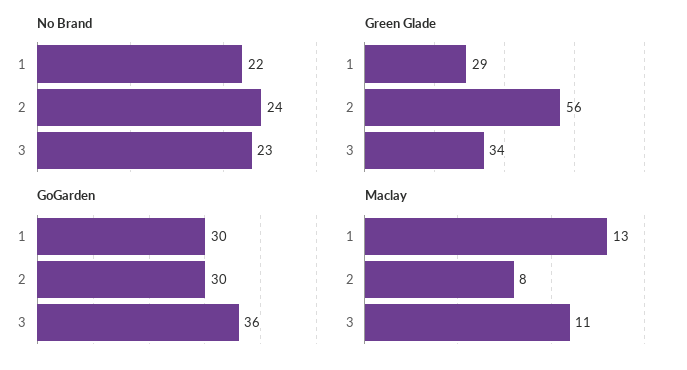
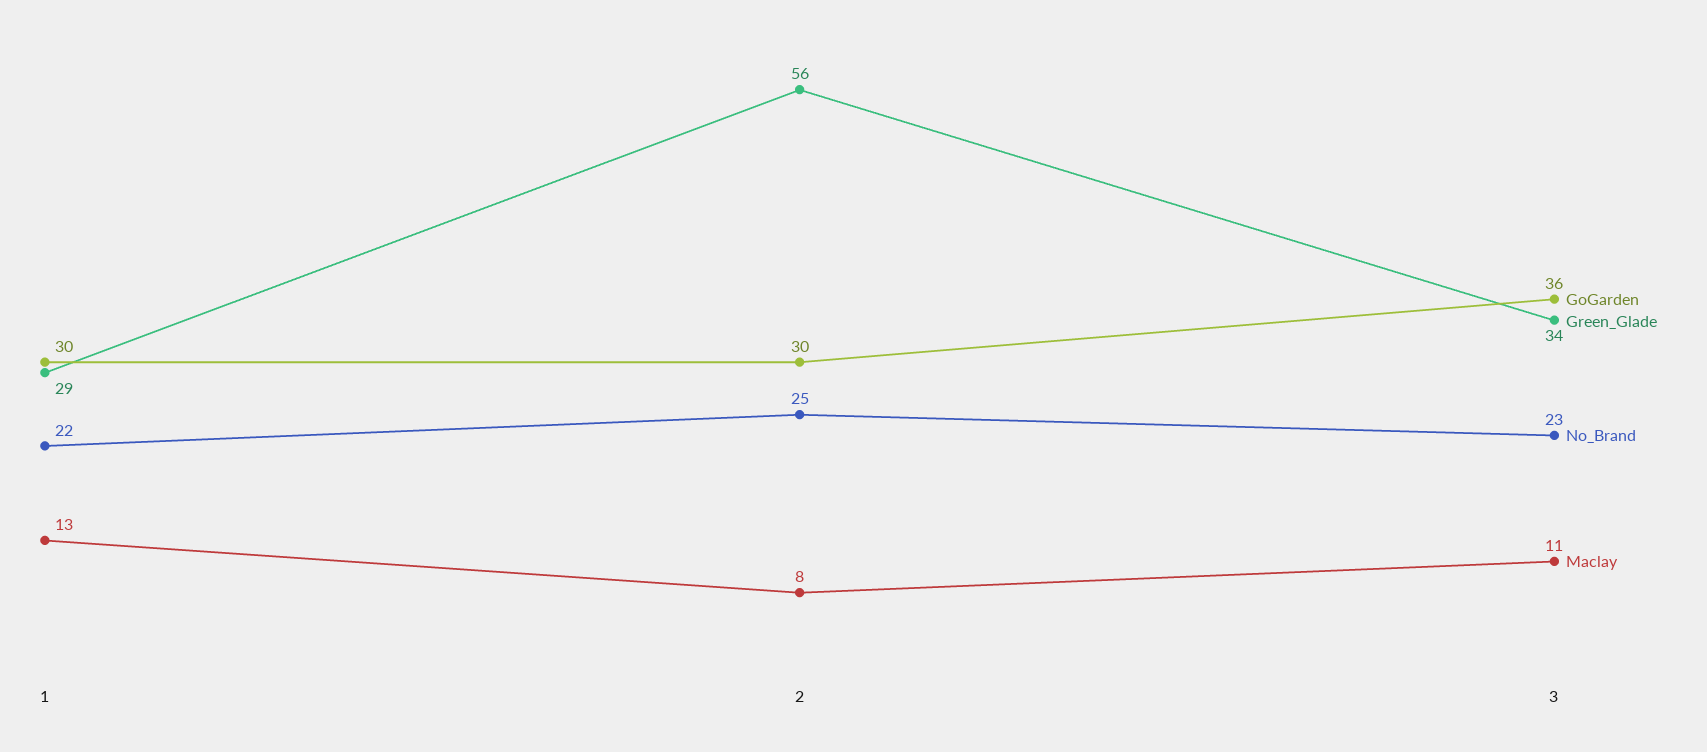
No Brand, 2: 24 -> 25

